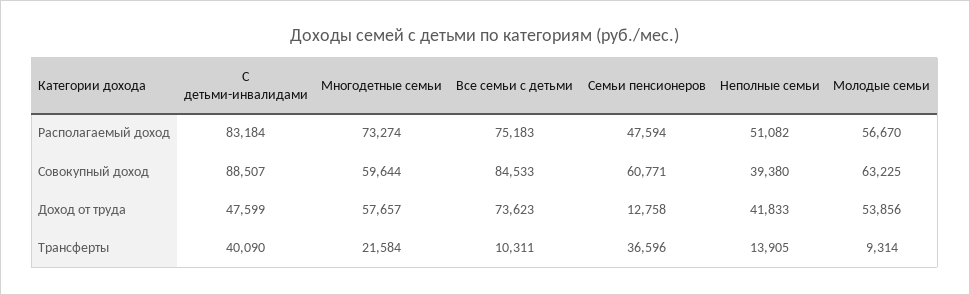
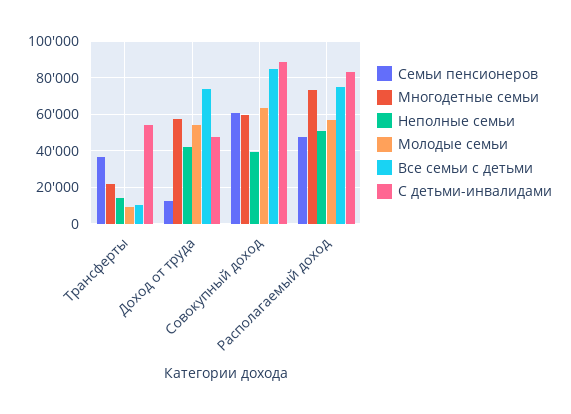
С детьми-инвалидами, Трансферты: 40090 -> 55000

